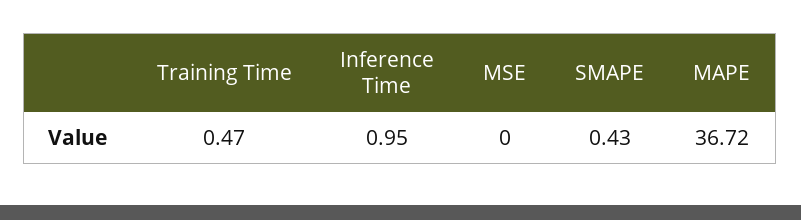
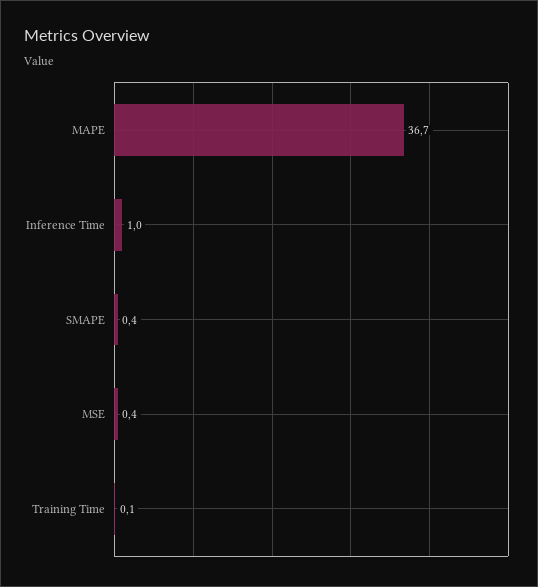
Training Time: 0.47 -> 0.1
MSE: 0 -> 0.4

